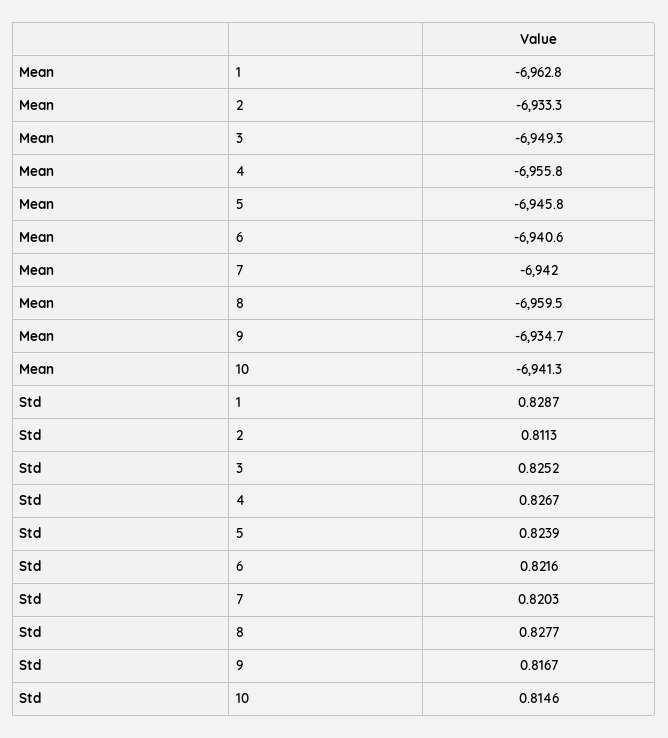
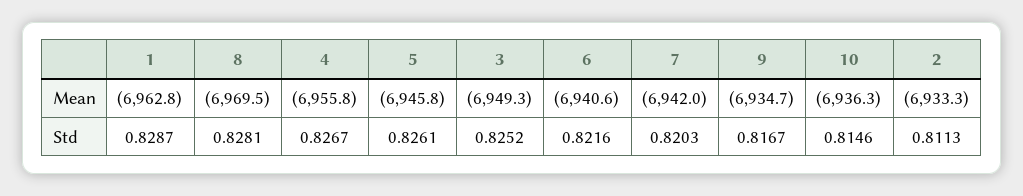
Mean, 8: -6959.5 -> -6969.5
Mean, 10: -6941.3 -> -6936.3
Std, 5: 0.8239 -> 0.8261
Std, 8: 0.8277 -> 0.8281

